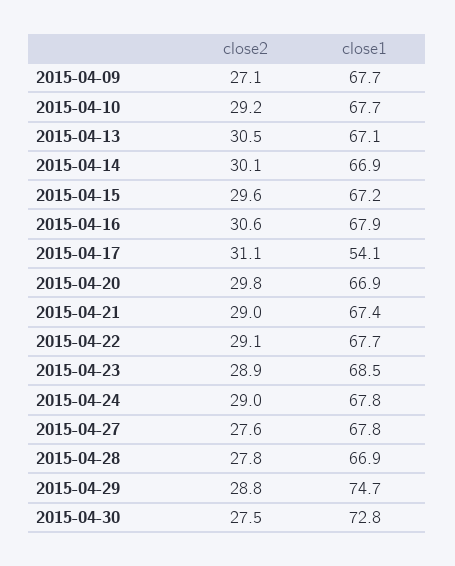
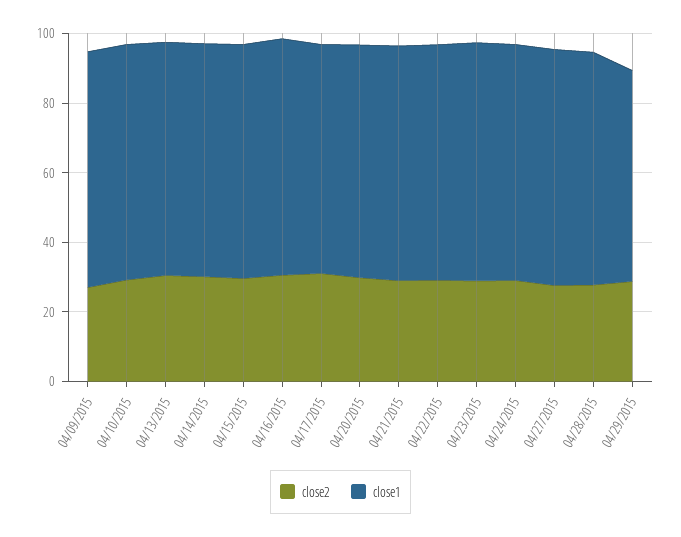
close1, 2015-04-17: 54.1 -> 65
close1, 2015-04-29: 74.7 -> 60
close2, 2015-04-30: 27.5 -> none
close1, 2015-04-30: 72.8 -> none

